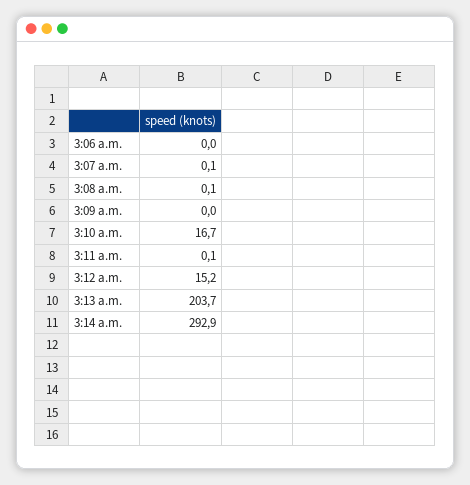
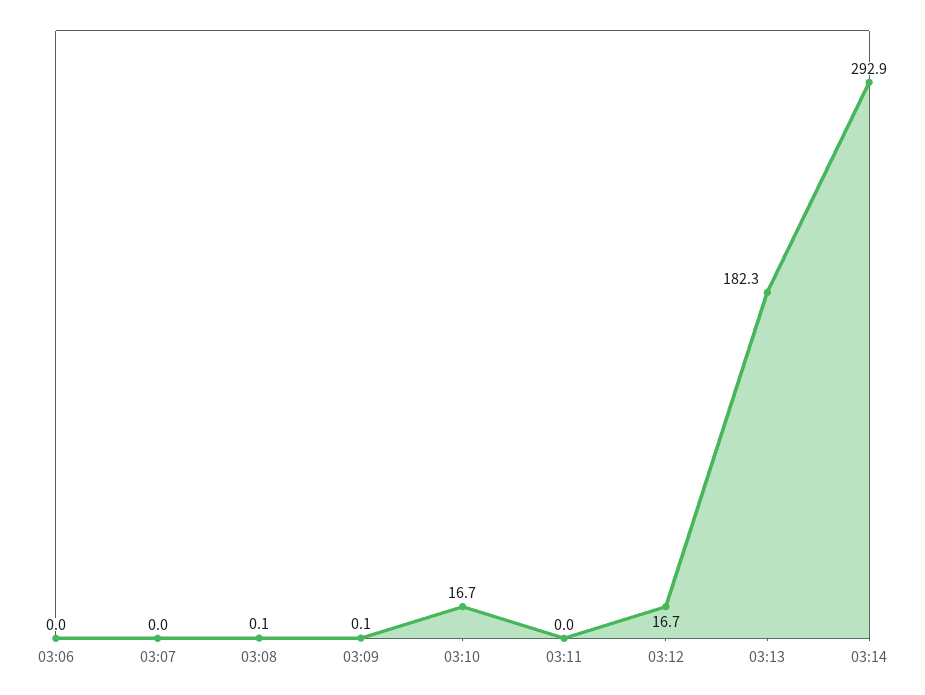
3:07 a.m.: 0.1 -> 0
3:09 a.m.: 0 -> 0.1
3:11 a.m.: 0.1 -> 0
3:12 a.m.: 15.2 -> 16.7
3:13 a.m.: 203.7 -> 182.3

